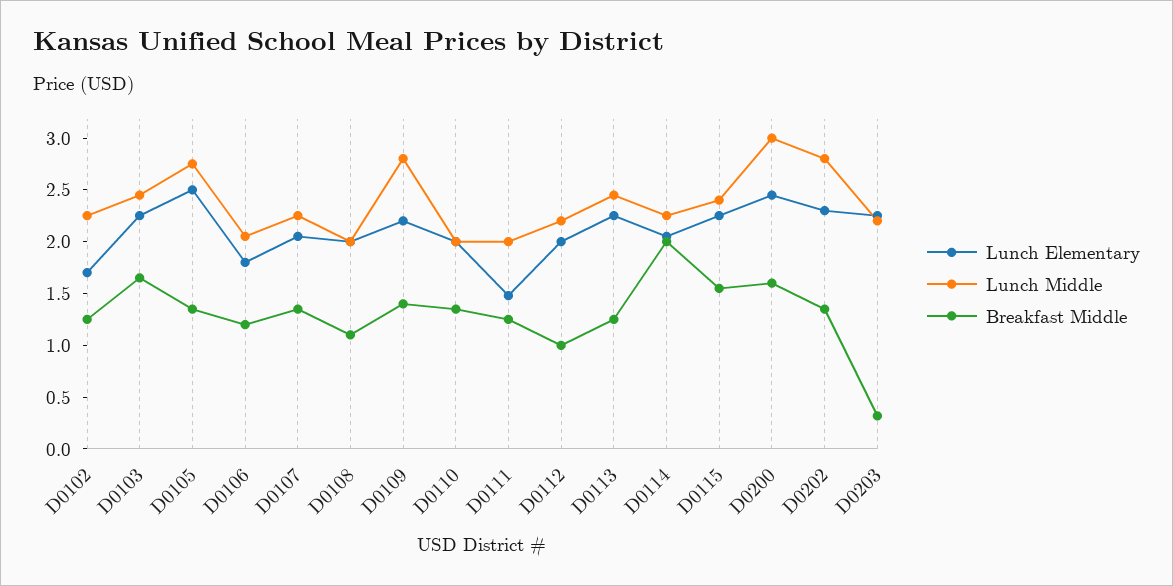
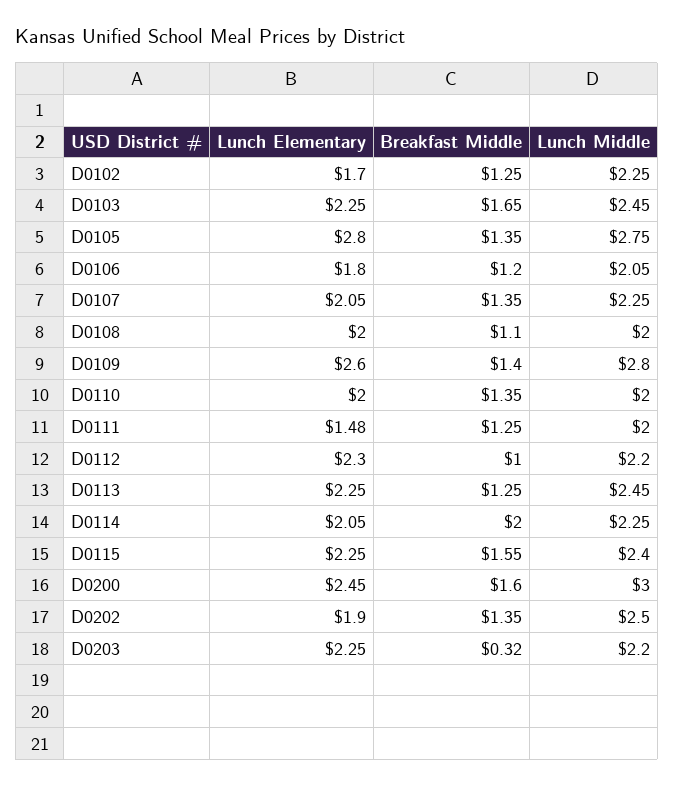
Lunch Elementary, D0105: 2.5 -> 2.8
Lunch Elementary, D0109: 2.2 -> 2.6
Lunch Elementary, D0112: 2 -> 2.3
Lunch Elementary, D0202: 2.3 -> 1.9
Lunch Middle, D0202: 2.8 -> 2.5

